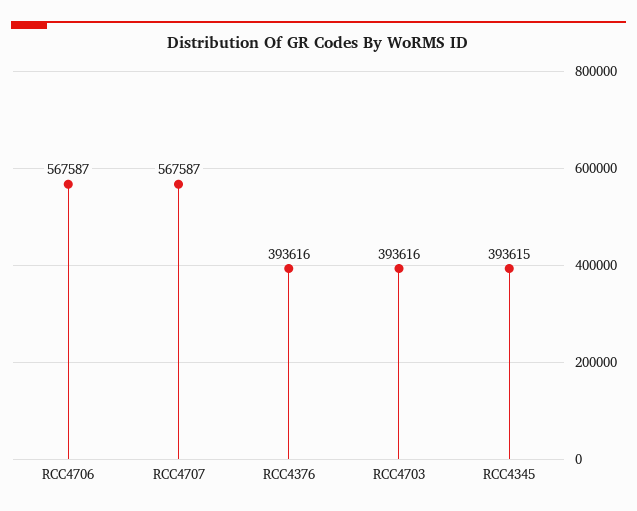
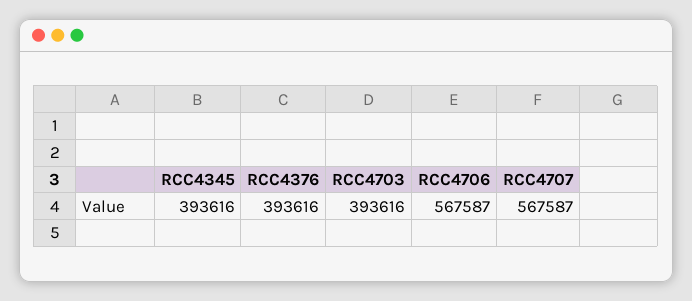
RCC4345: 393615 -> 393616

